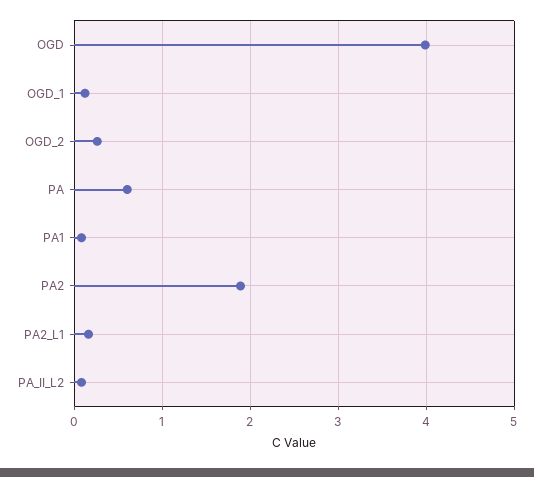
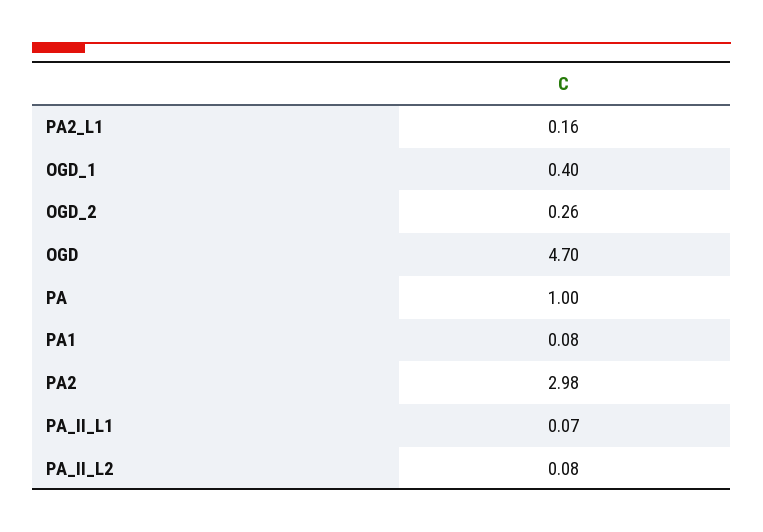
OGD: 4 -> 4.7
OGD_1: 0.1 -> 0.4
PA: 0.6 -> 1
PA2: 1.9 -> 2.98
PA_II_L1: none -> 0.07

